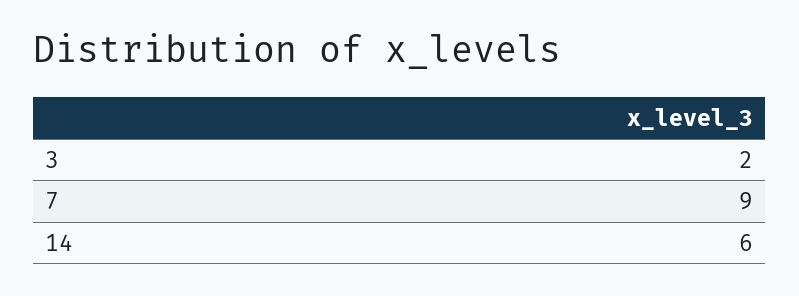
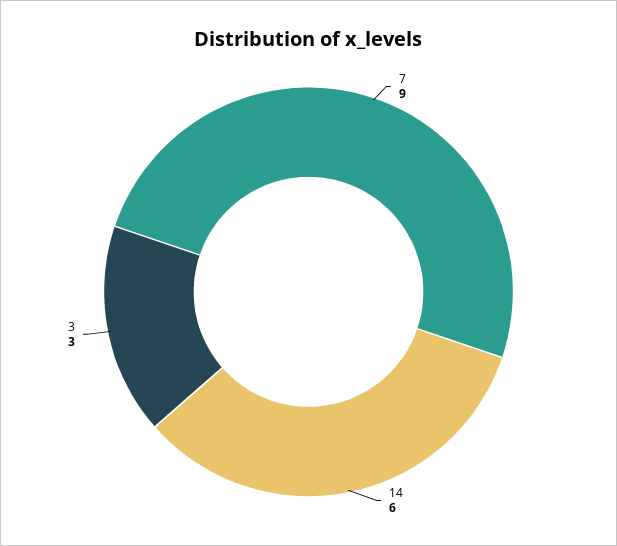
3: 2 -> 3

